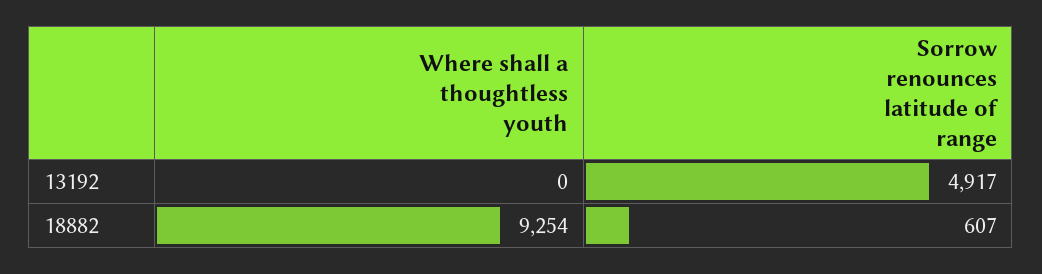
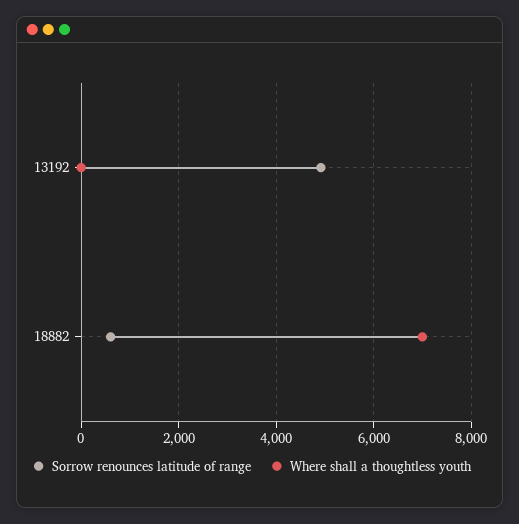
Where shall a thoughtless youth, 18882: 9254 -> 7000

